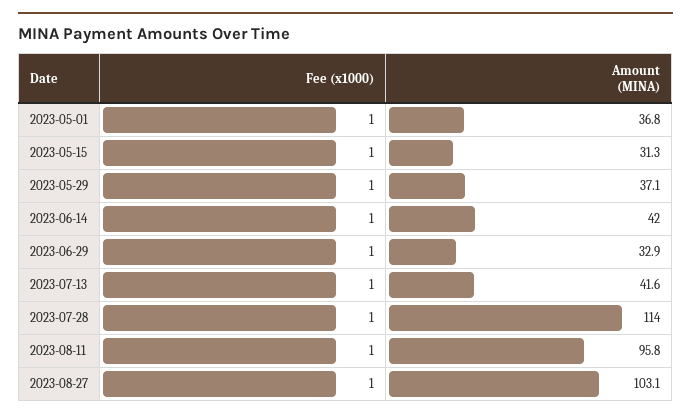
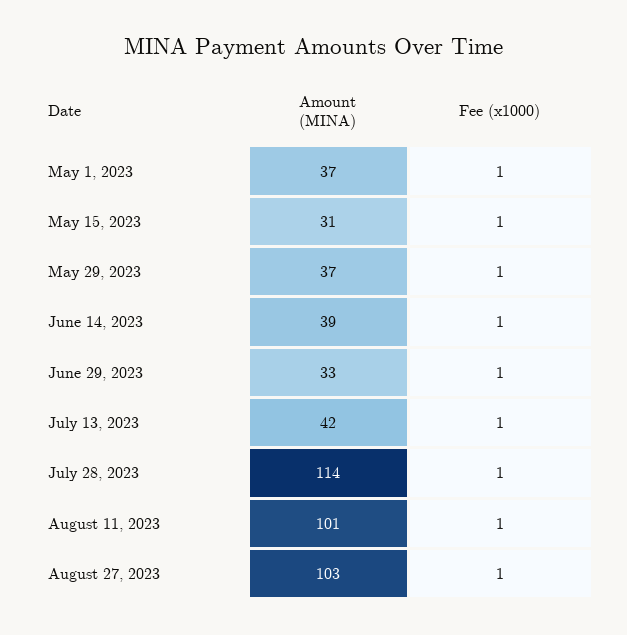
Amount (MINA), 2023-06-14: 42 -> 39
Amount (MINA), 2023-08-11: 95.8 -> 101

